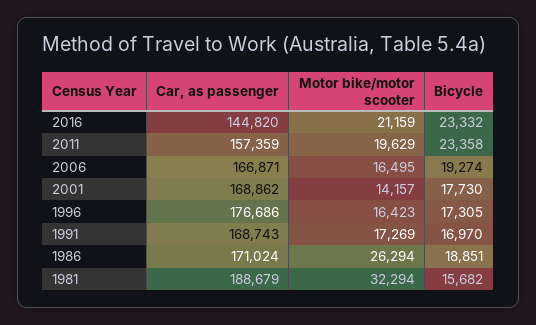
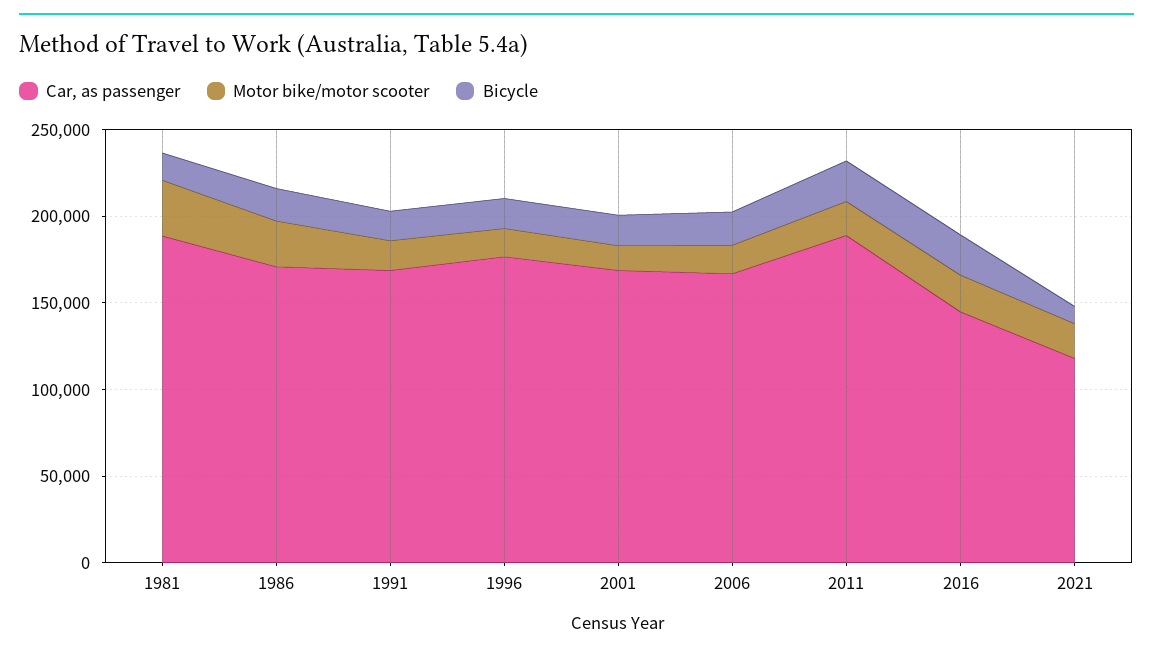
Car, as passenger, 2011: 157359 -> 190000
Car, as passenger, 2021: none -> 120000
Motor bike/motor scooter, 2021: none -> 20000
Bicycle, 2021: none -> 10000

